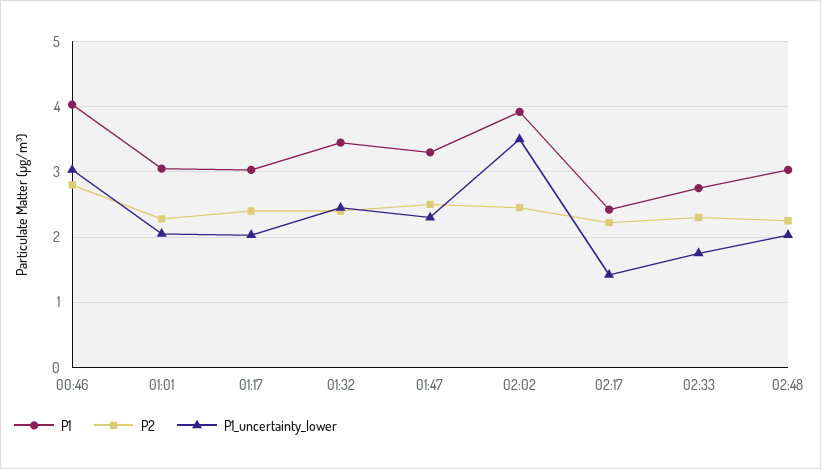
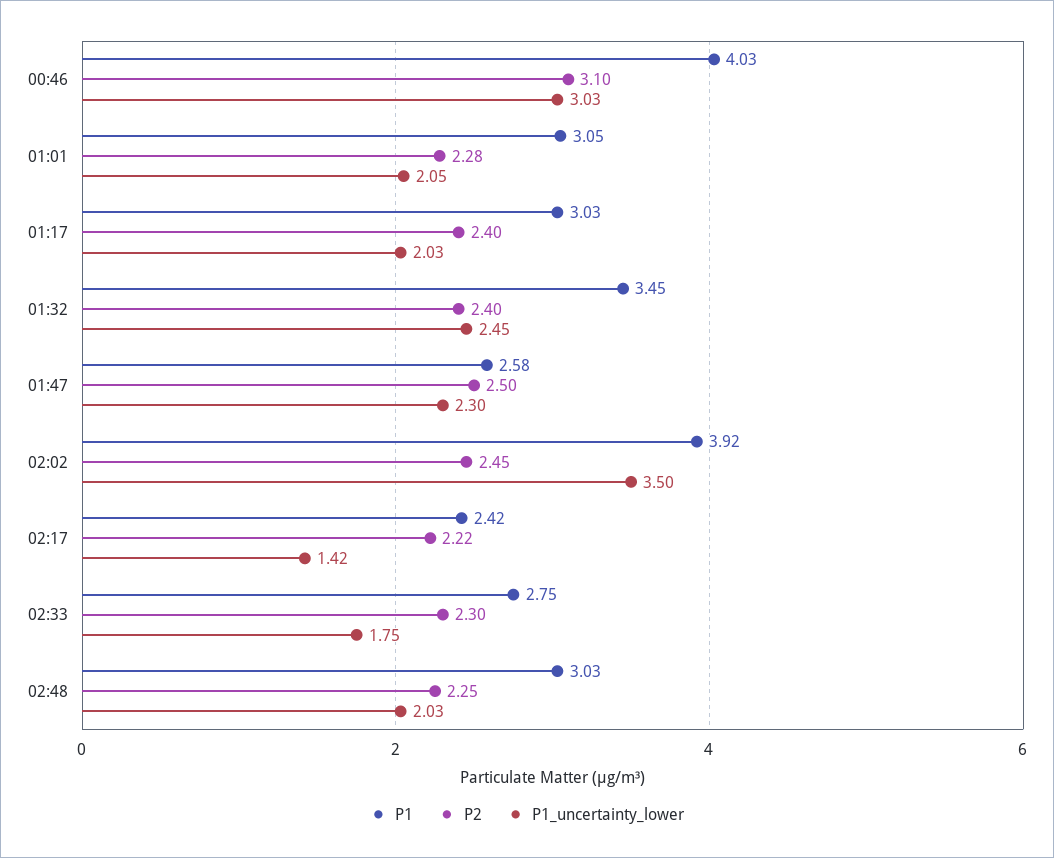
P2, 00:46: 2.8 -> 3.1
P1, 01:47: 3.3 -> 2.58

